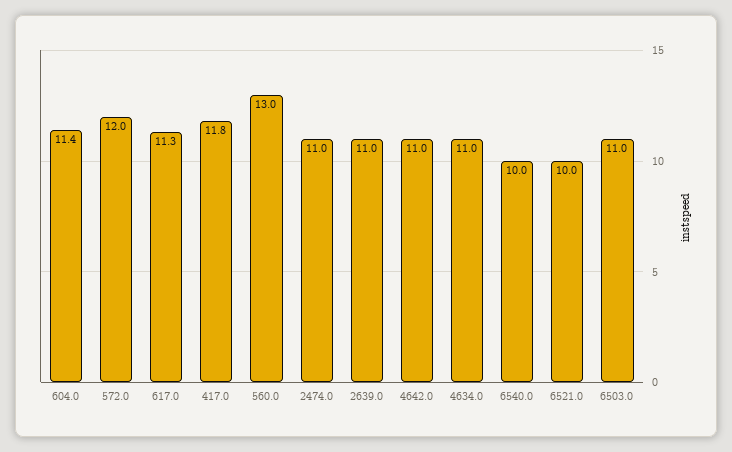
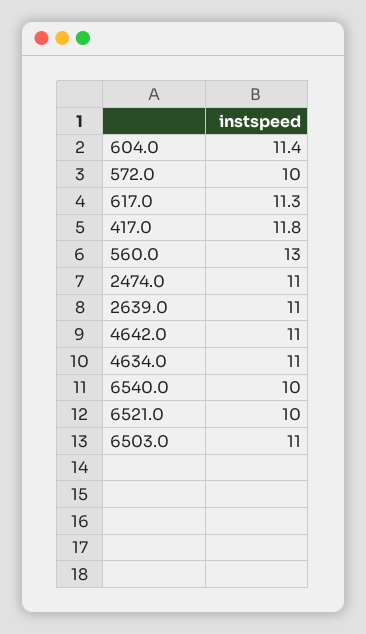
572.0: 12 -> 10

